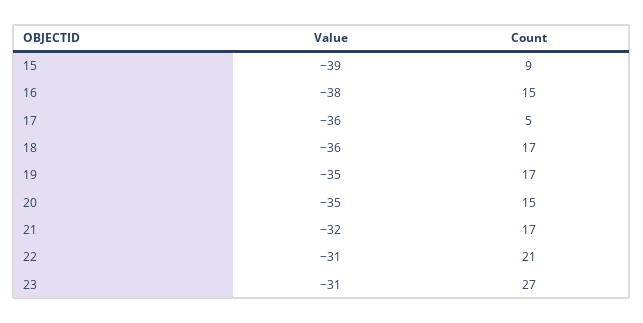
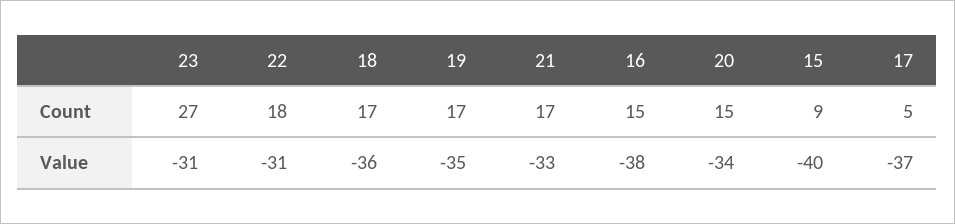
Value, 15: -39 -> -40
Value, 17: -36 -> -37
Value, 20: -35 -> -34
Value, 21: -32 -> -33
Count, 22: 21 -> 18

